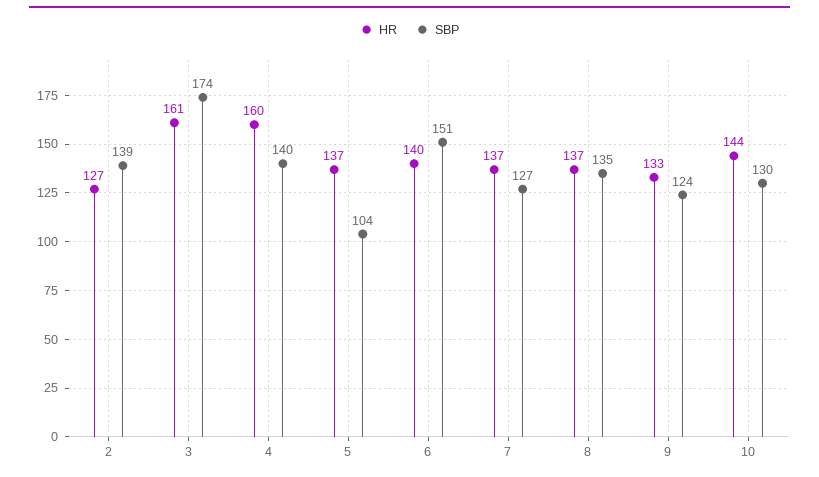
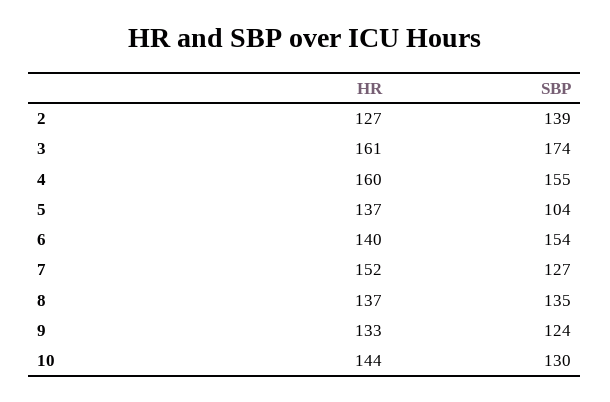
SBP, 4: 140 -> 155
SBP, 6: 151 -> 154
HR, 7: 137 -> 152

